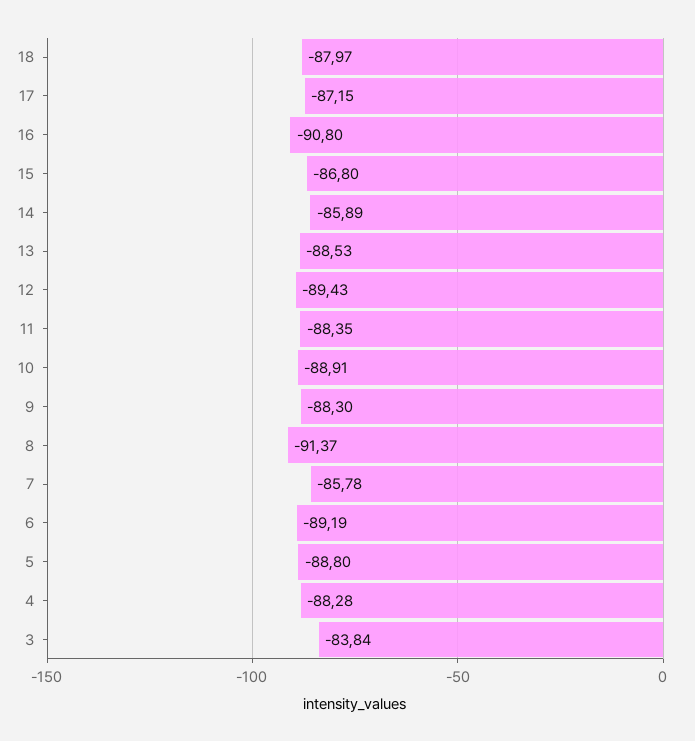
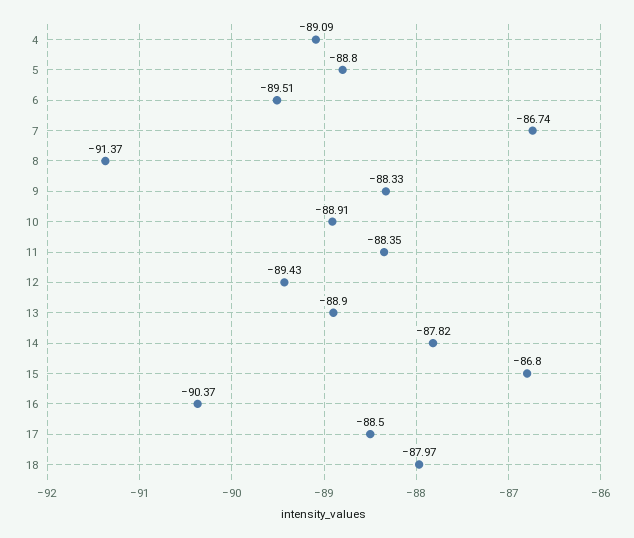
17: -87.15 -> -88.5
16: -90.8 -> -90.37
14: -85.89 -> -87.82
13: -88.53 -> -88.9
9: -88.3 -> -88.33
7: -85.78 -> -86.74
6: -89.19 -> -89.51
4: -88.28 -> -89.09
3: -83.84 -> none

